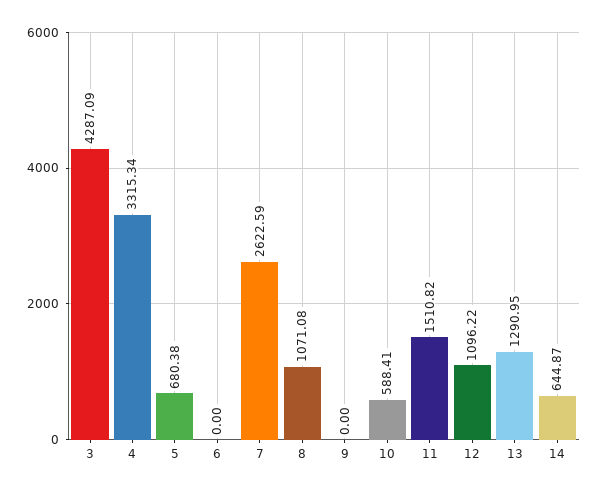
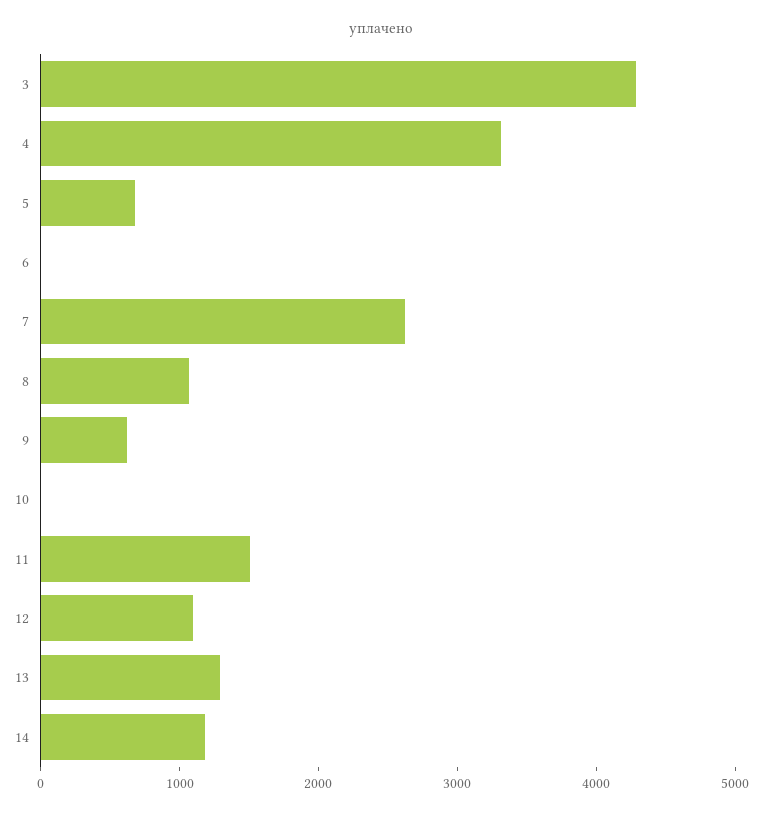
9: 0 -> 600
10: 588.41 -> 0
14: 644.87 -> 1200

